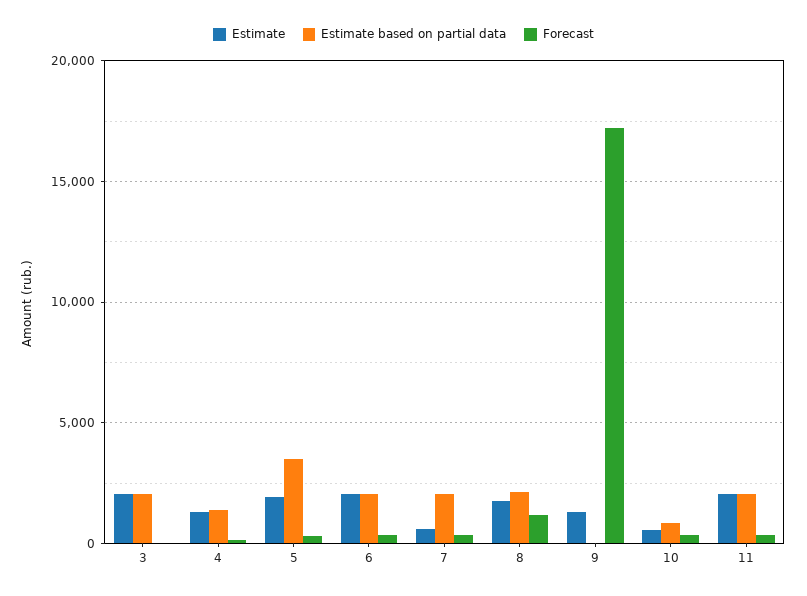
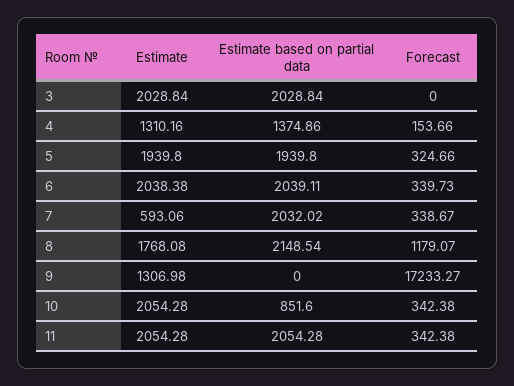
Estimate based on partial data, 5: 3500 -> 1939.8
Estimate, 10: 500 -> 2054.28

